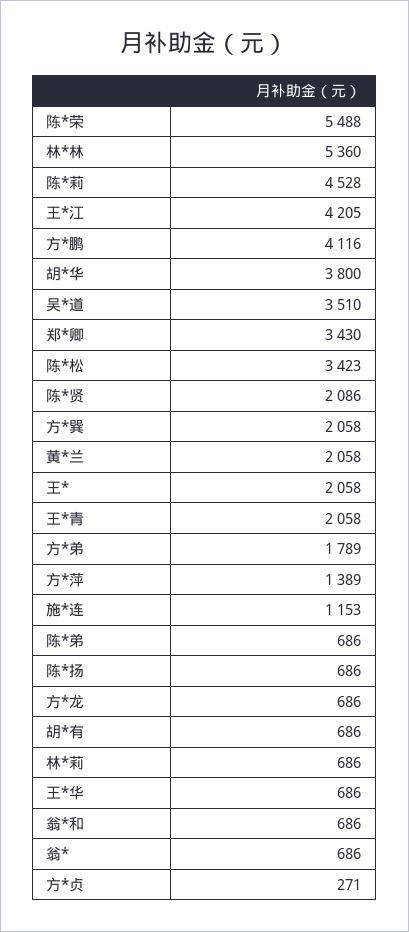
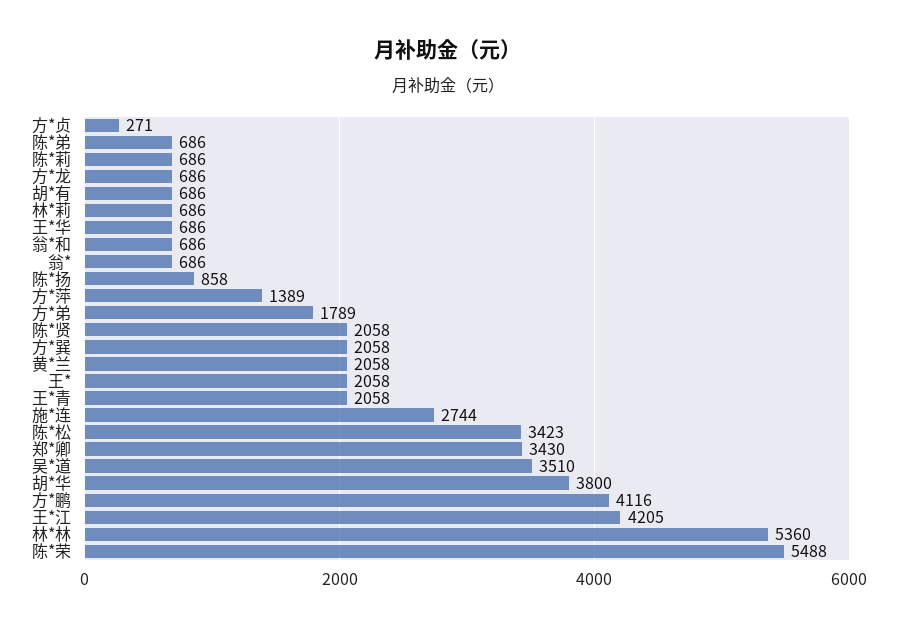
陈*莉: 4528 -> 686
陈*贤: 2086 -> 2058
施*连: 1153 -> 2744
陈*扬: 686 -> 858

